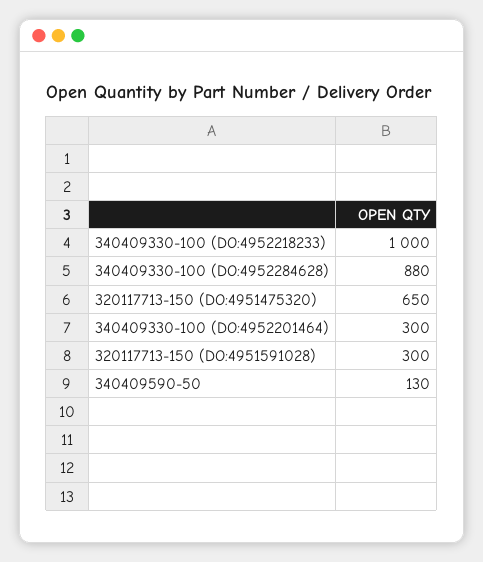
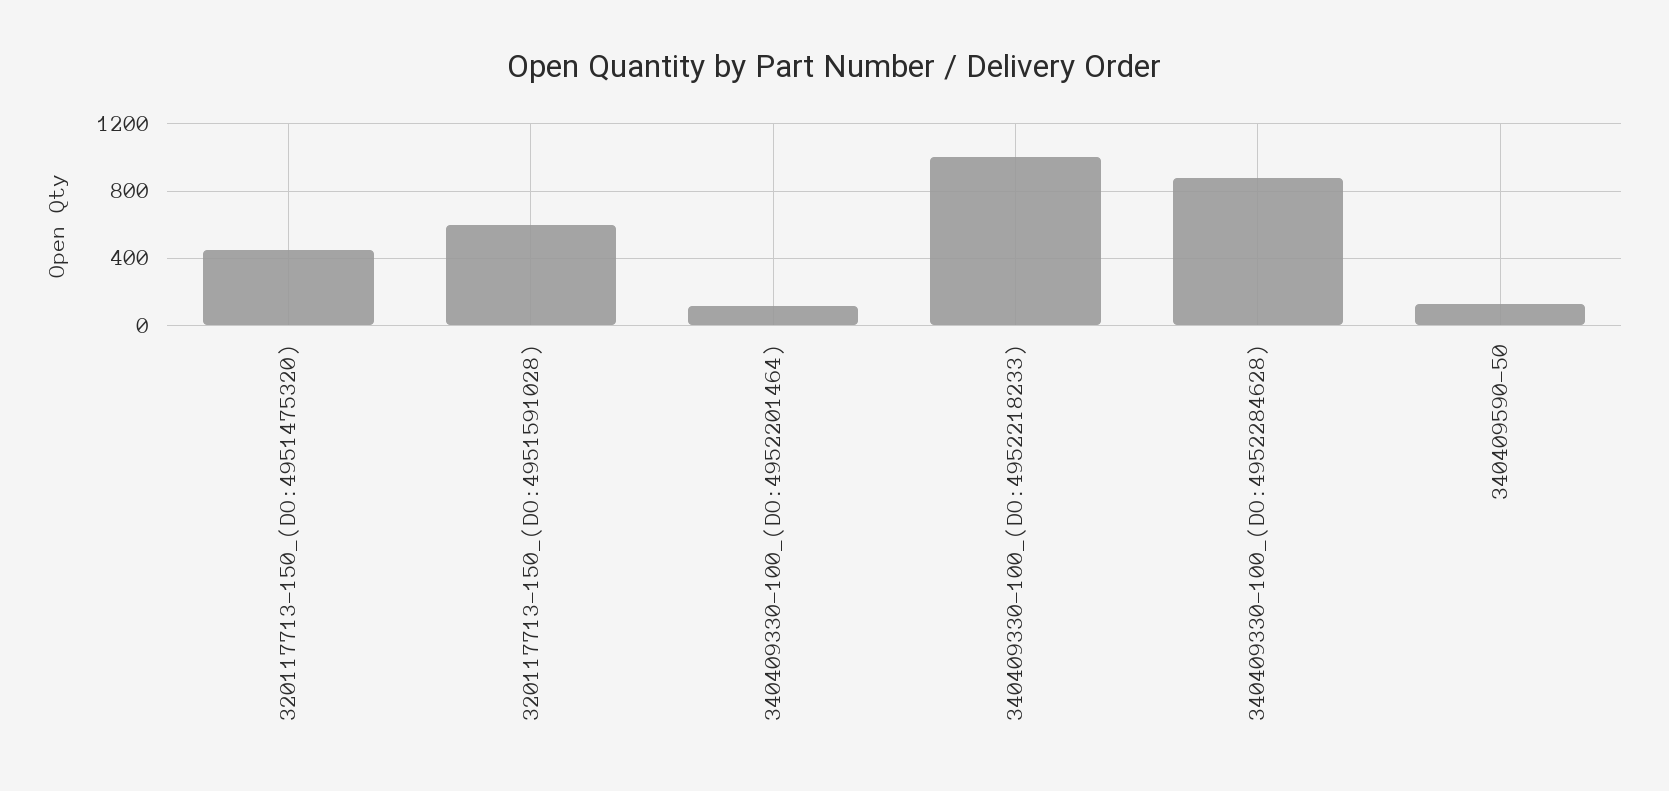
320117713-150 (DO:4951475320): 650 -> 450
340409330-100 (DO:4952201464): 300 -> 100
320117713-150 (DO:4951591028): 300 -> 600

